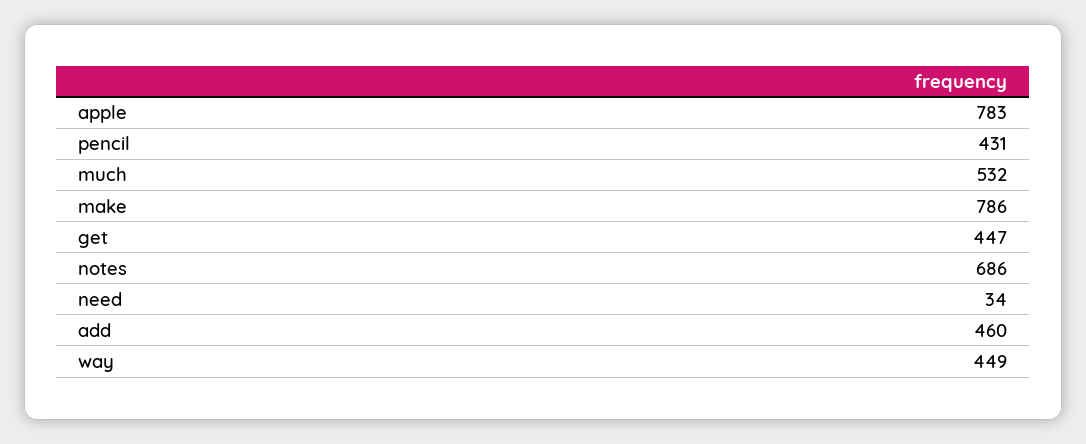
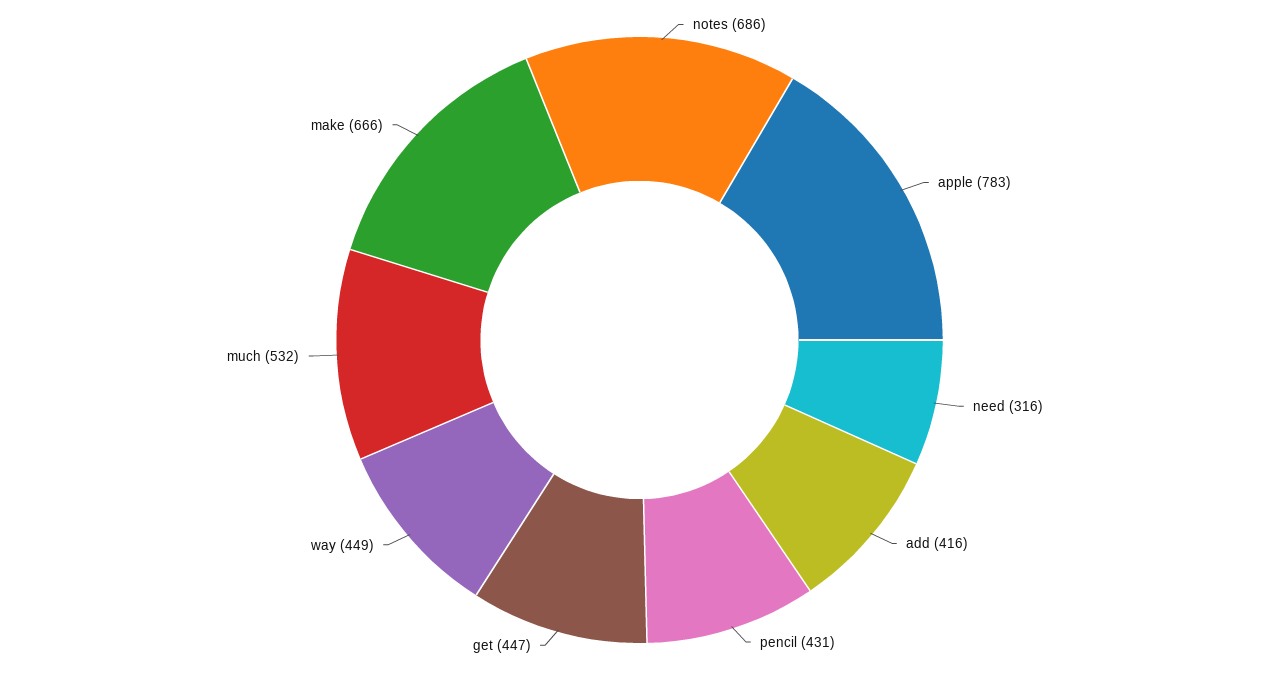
make: 786 -> 666
need: 34 -> 316
add: 460 -> 416

